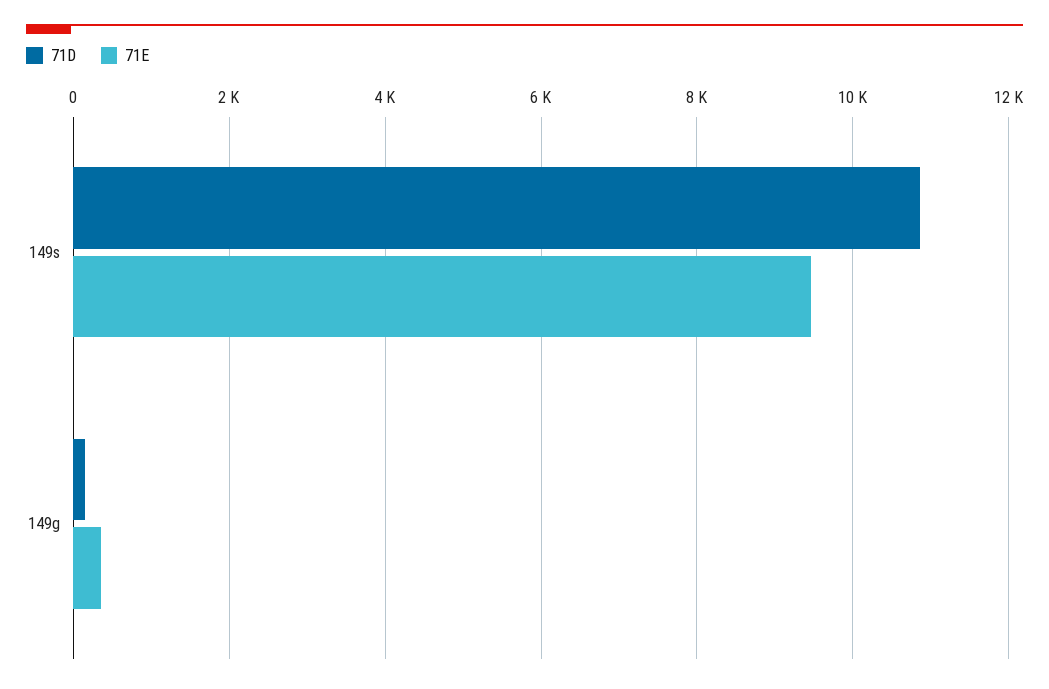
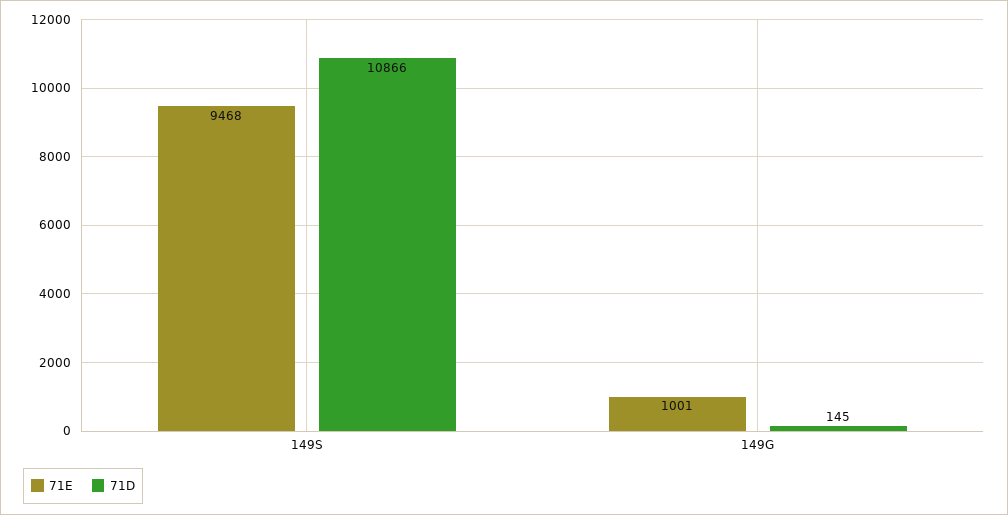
71E, 149g: 400 -> 1001

